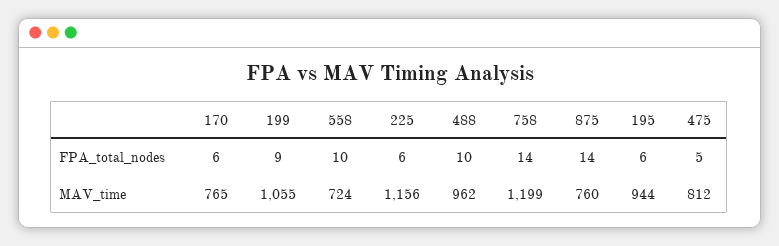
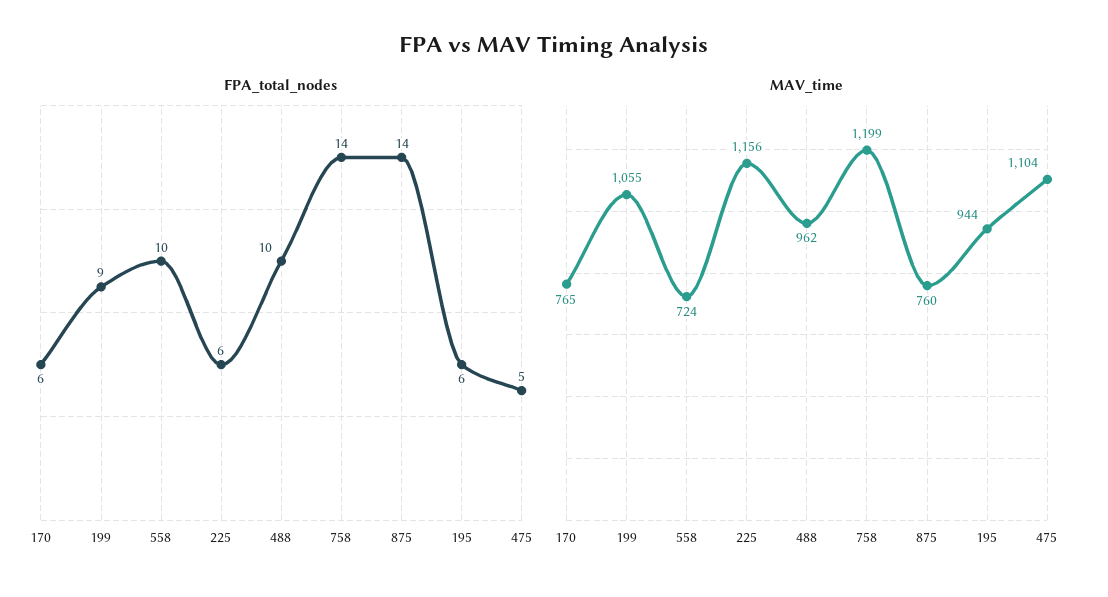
MAV_time, 475: 812 -> 1104

